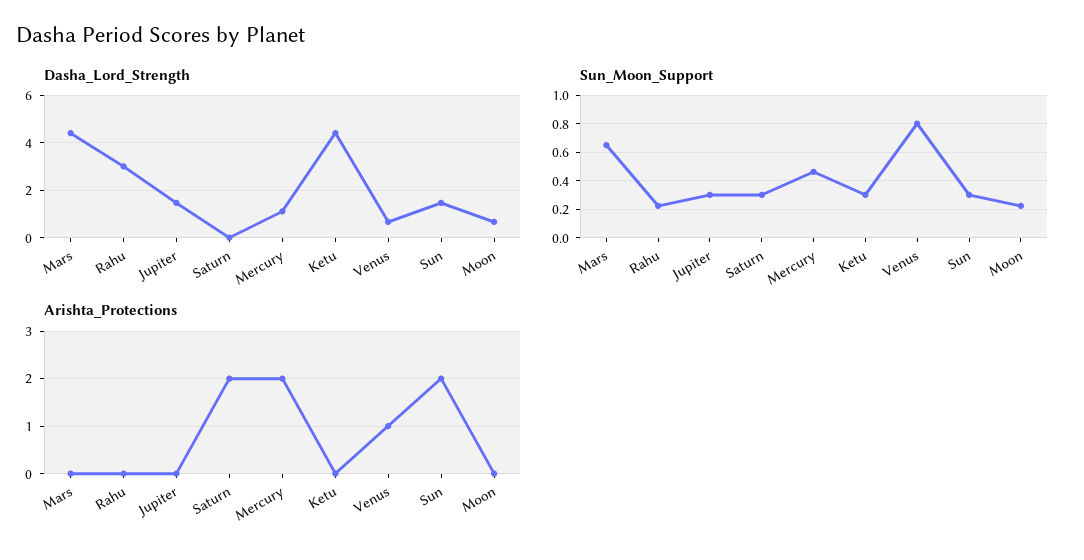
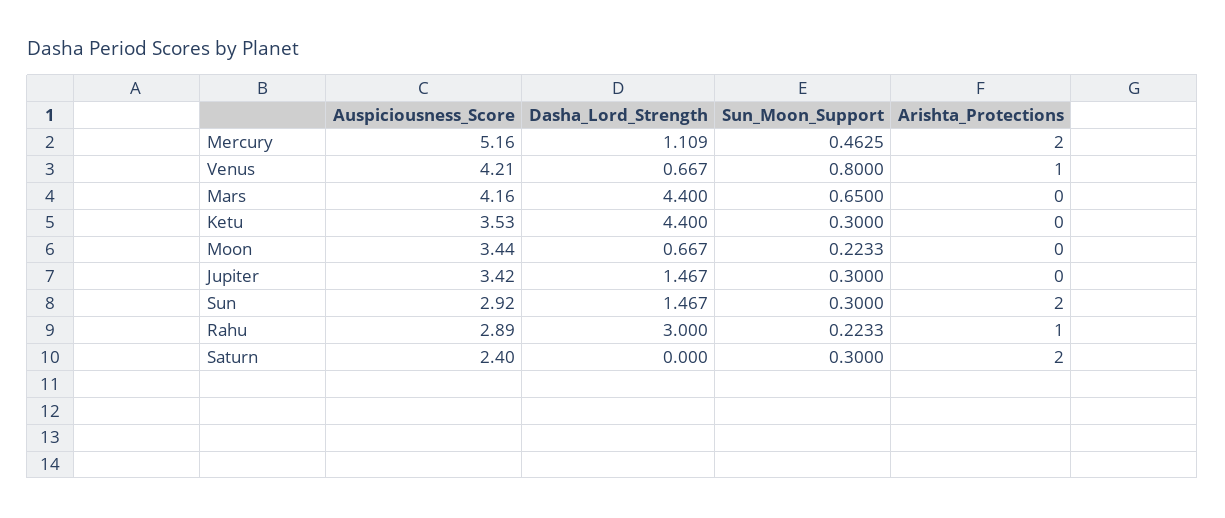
Arishta_Protections, Rahu: 0 -> 1
Auspiciousness_Score, Mercury: none -> 5.16
Auspiciousness_Score, Venus: none -> 4.21
Auspiciousness_Score, Mars: none -> 4.16
Auspiciousness_Score, Ketu: none -> 3.53
Auspiciousness_Score, Moon: none -> 3.44
Auspiciousness_Score, Jupiter: none -> 3.42
Auspiciousness_Score, Sun: none -> 2.92
Auspiciousness_Score, Rahu: none -> 2.89
Auspiciousness_Score, Saturn: none -> 2.4

